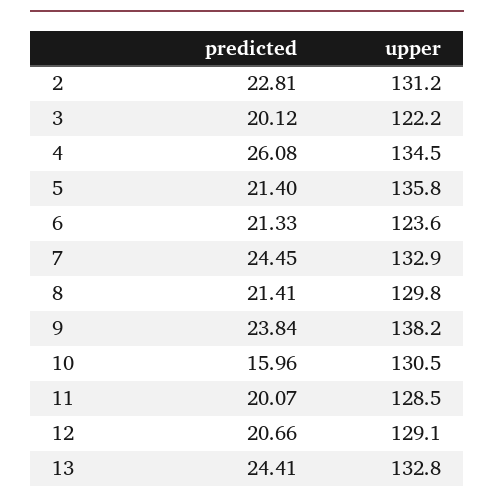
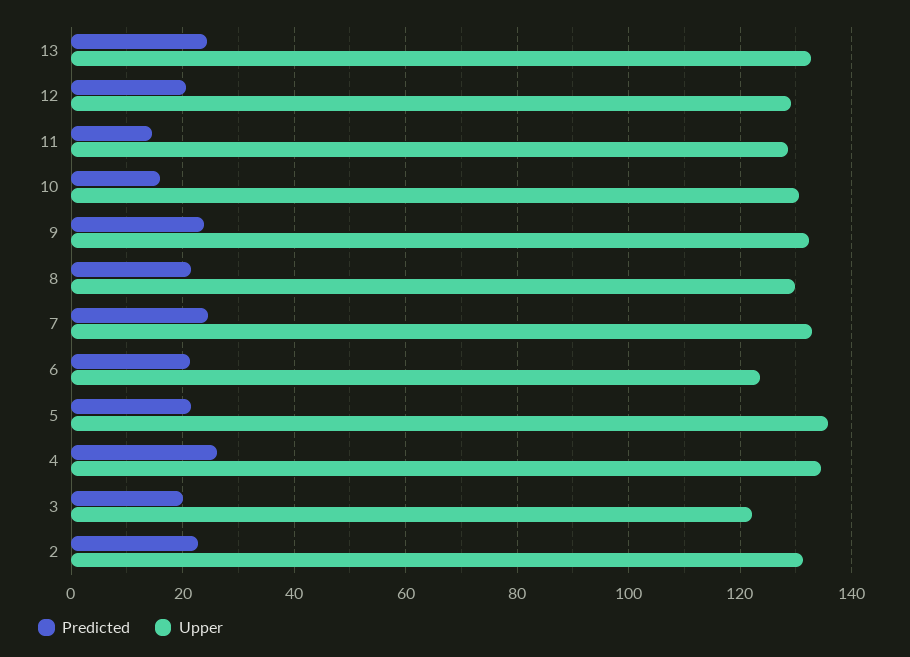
upper, 9: 138.2 -> 132
predicted, 11: 20.07 -> 14

